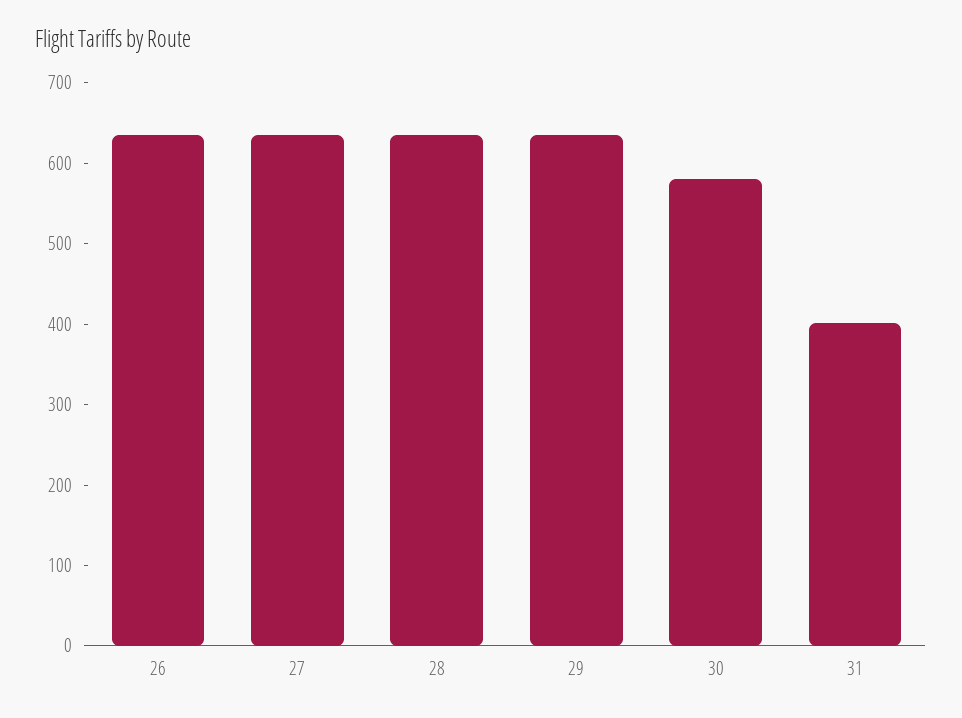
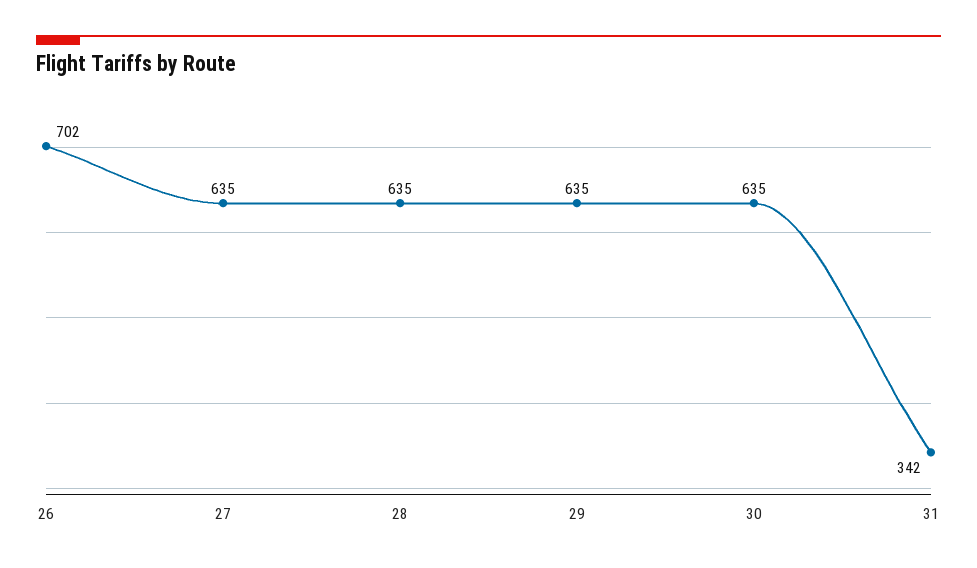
26: 640 -> 702
30: 580 -> 635
31: 400 -> 342

